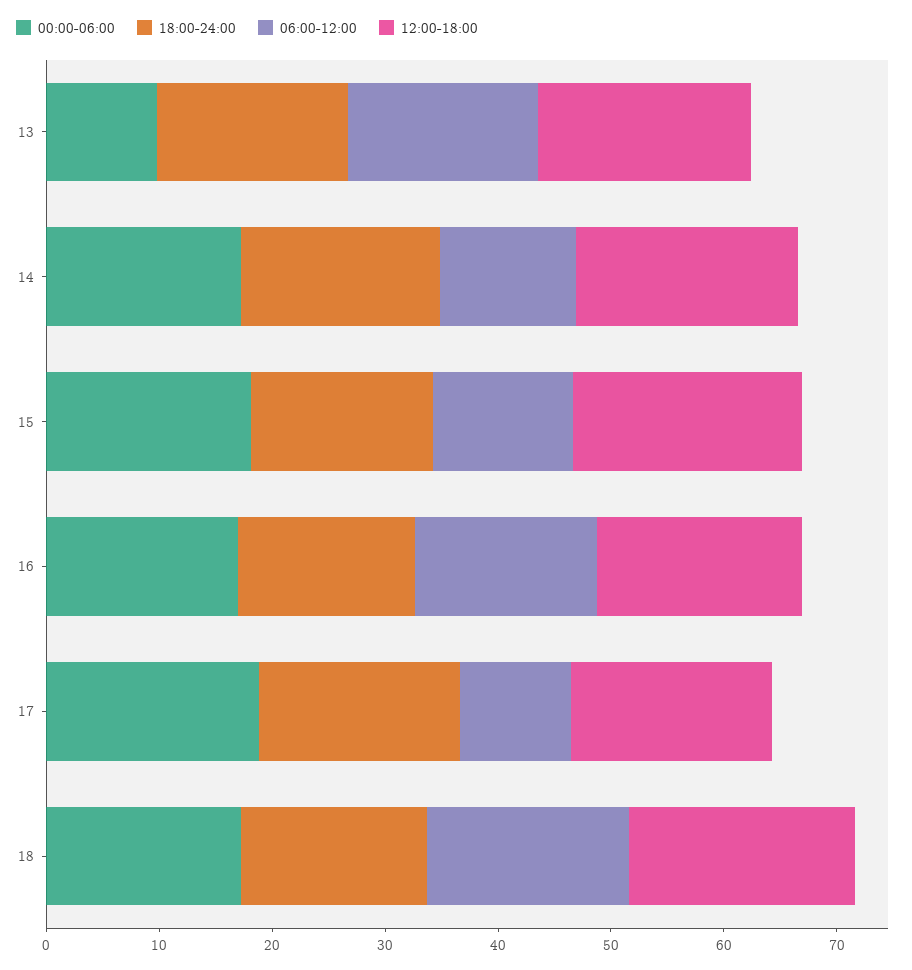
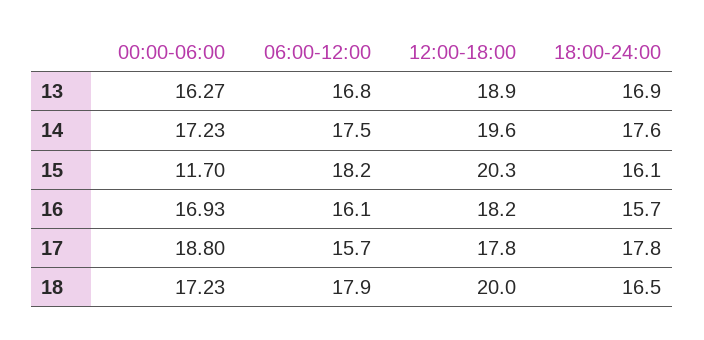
00:00-06:00, 13: 10 -> 16.27
06:00-12:00, 14: 12 -> 17.5
00:00-06:00, 15: 18 -> 11.7
06:00-12:00, 15: 12 -> 18.2
06:00-12:00, 17: 10 -> 15.7

